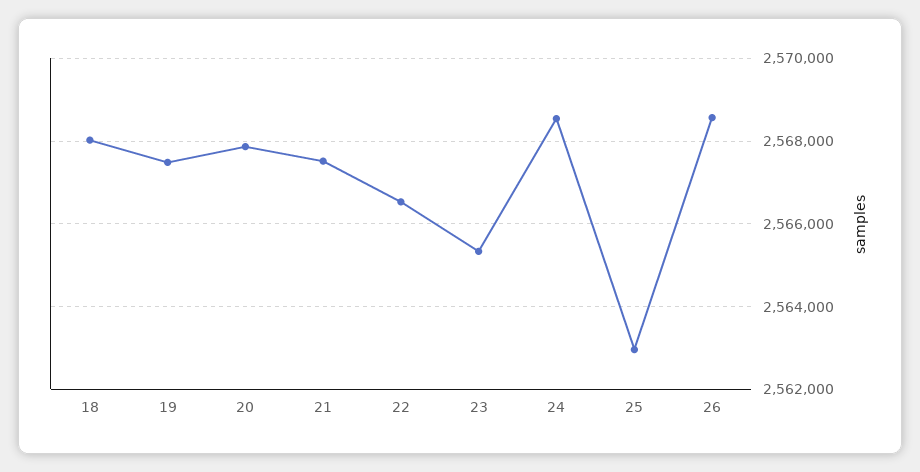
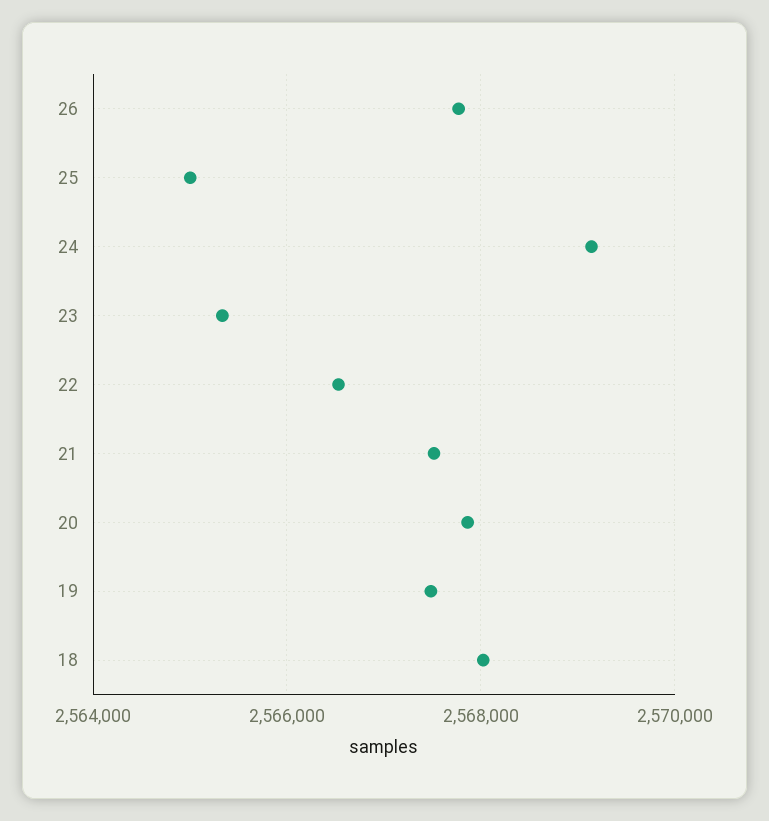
24: 2568600 -> 2569200
25: 2563000 -> 2565000
26: 2568600 -> 2567800

